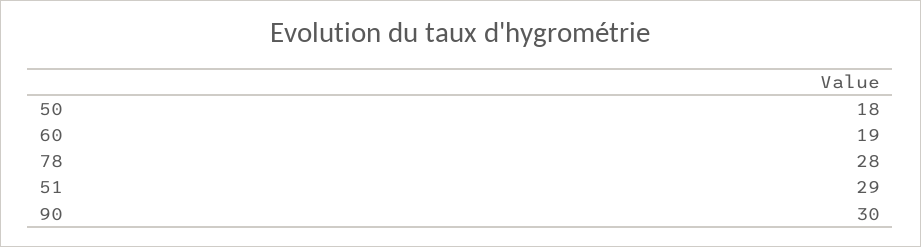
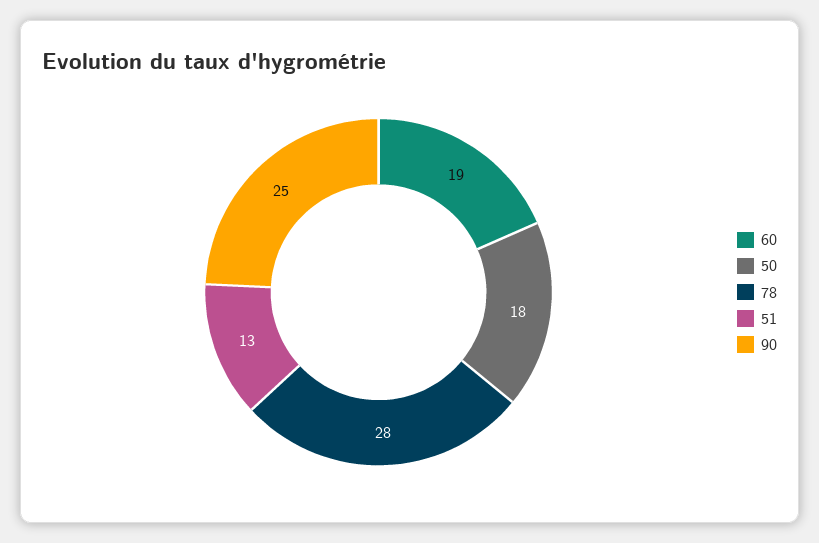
51: 29 -> 13
90: 30 -> 25

